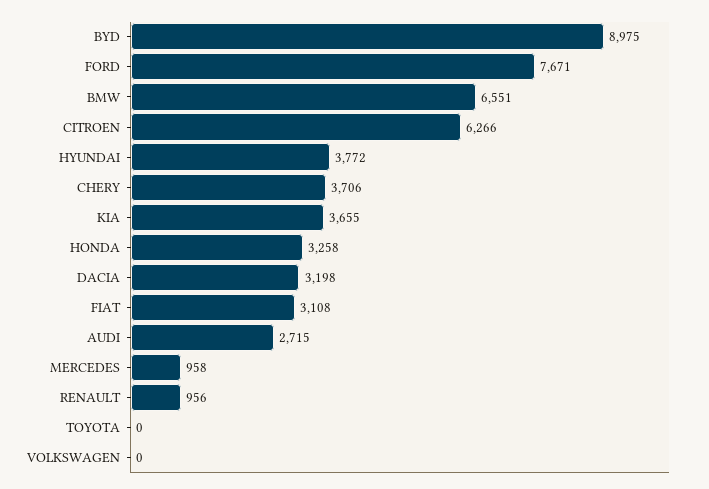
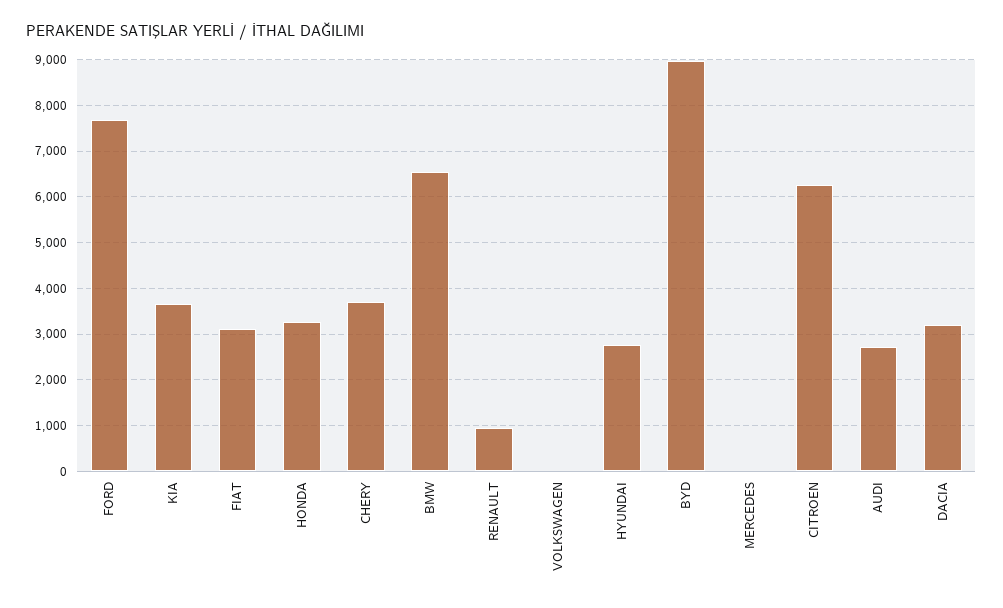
HYUNDAI: 3772 -> 2800
MERCEDES: 958 -> 0
TOYOTA: 0 -> none

